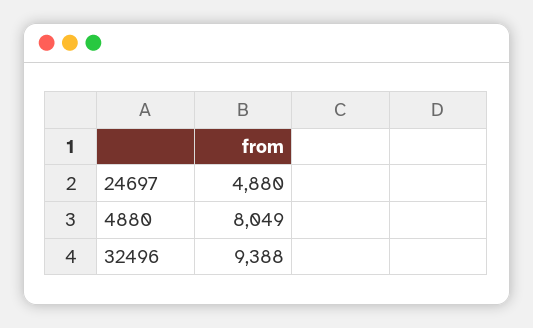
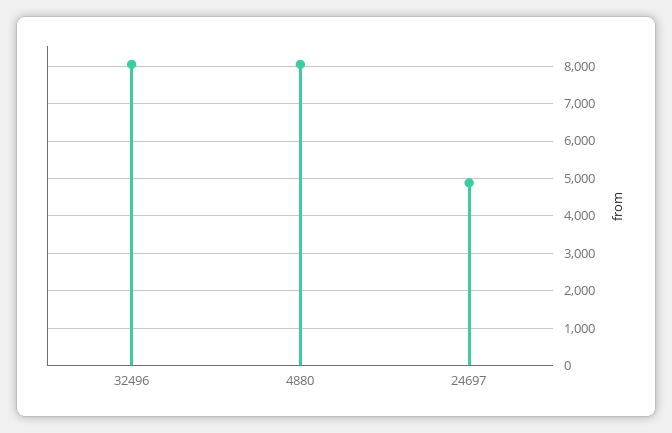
32496: 9388 -> 8000

